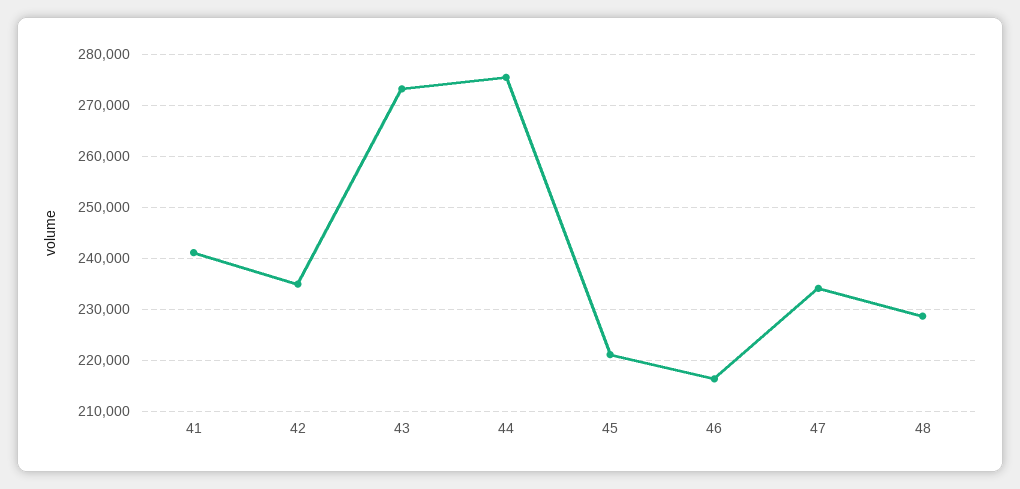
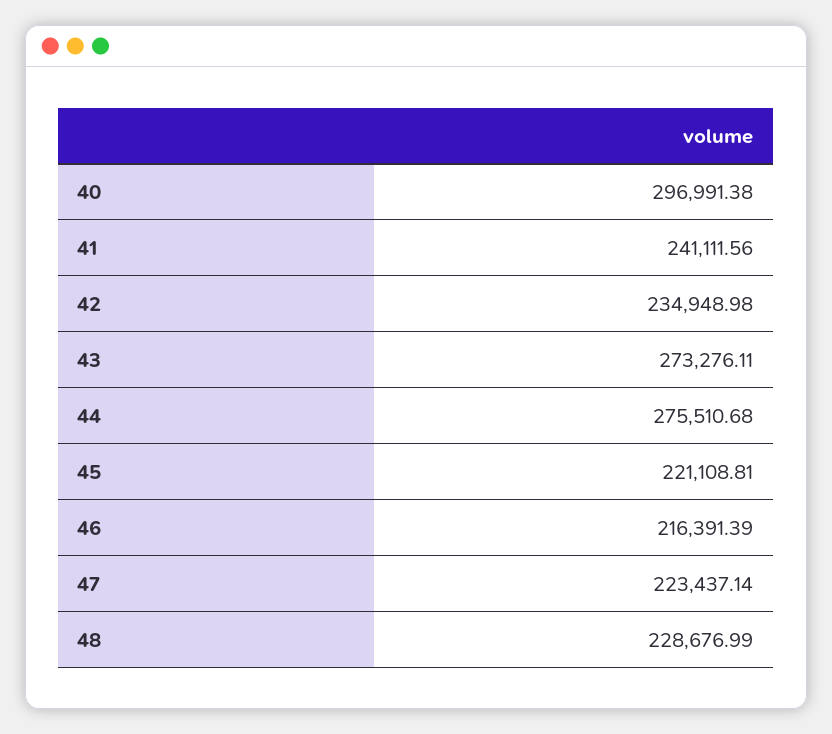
47: 234000 -> 223437.14
40: none -> 296991.38

